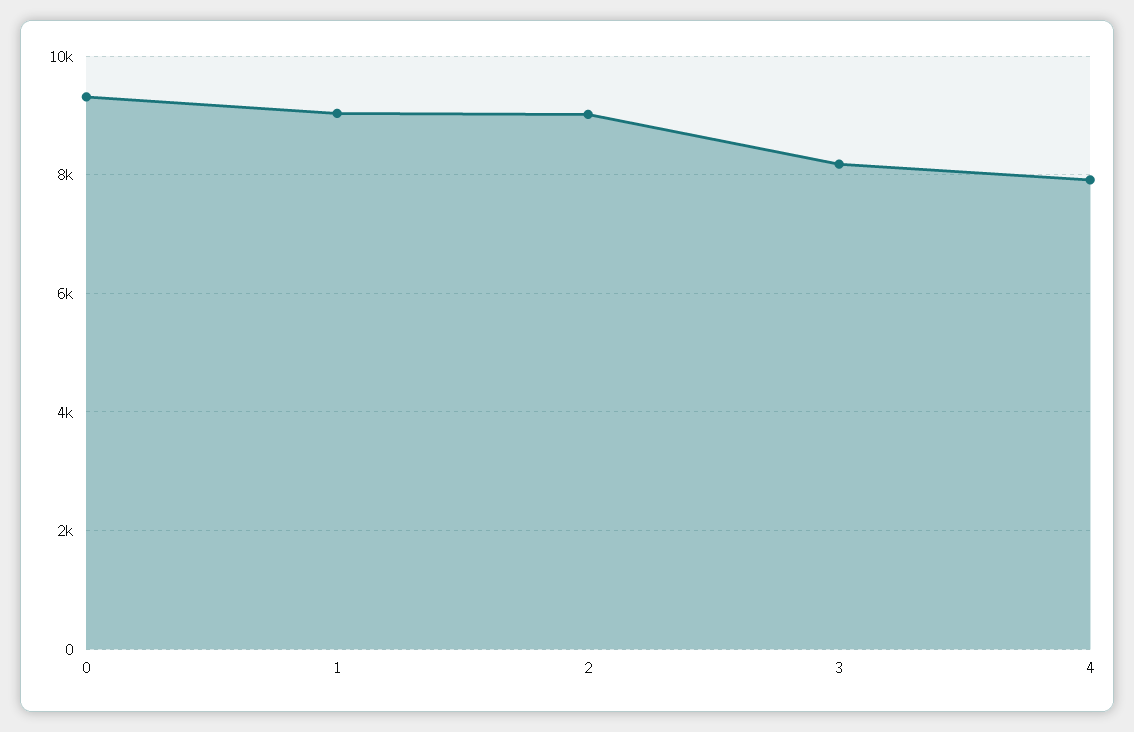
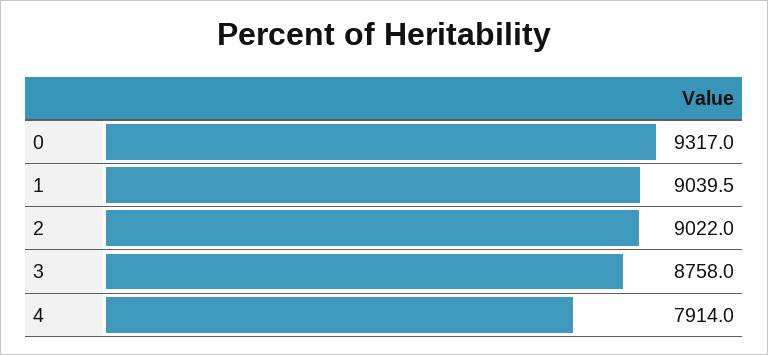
3: 8200 -> 8758

